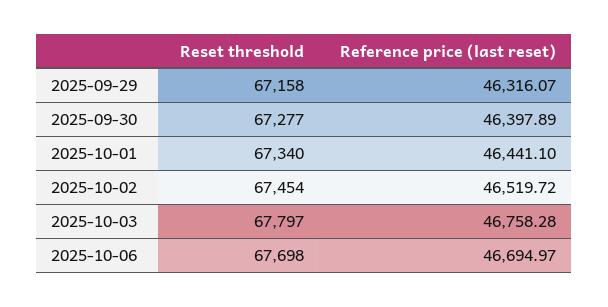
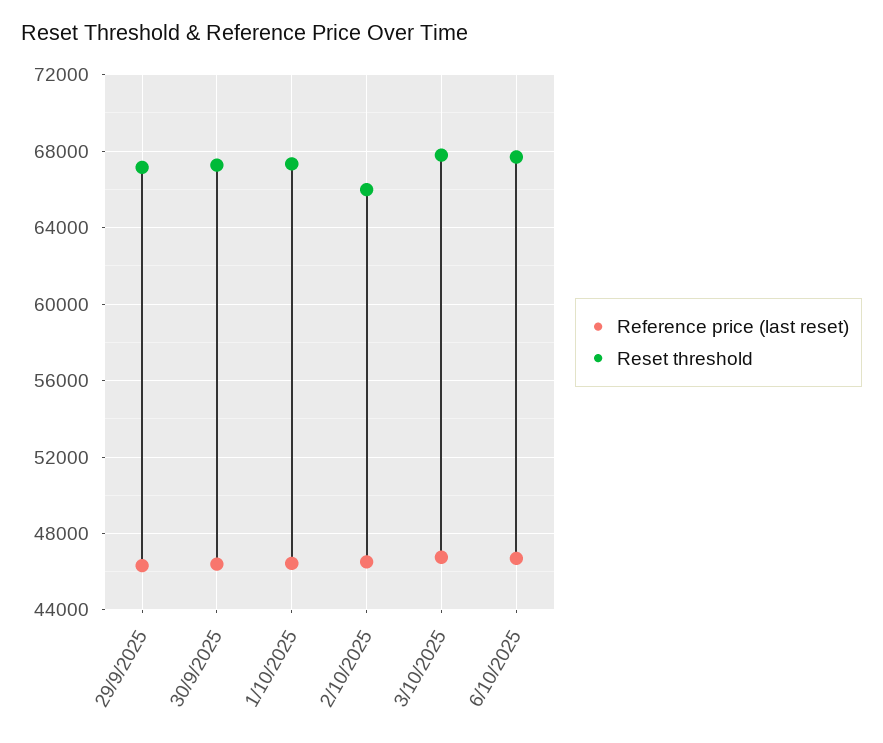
Reset threshold, 2025-10-02: 67454 -> 66000

